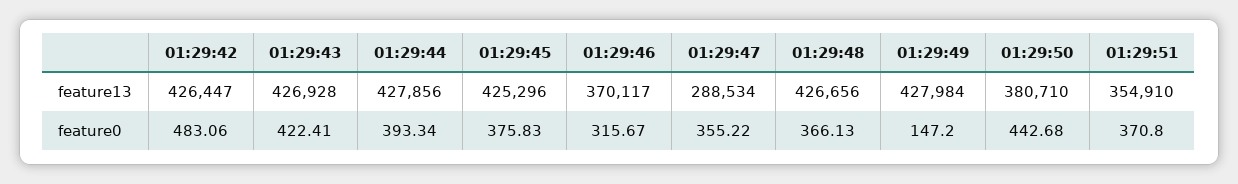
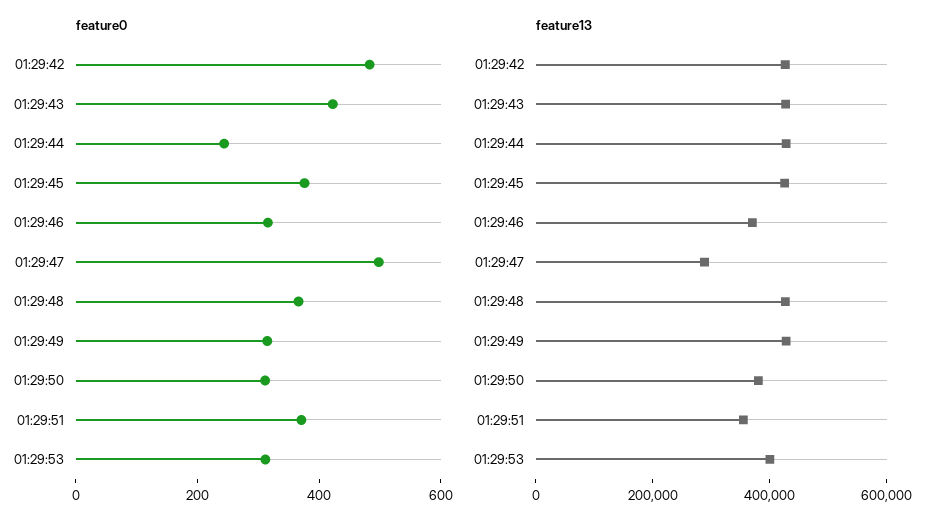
feature0, 01:29:44: 393.34 -> 250
feature0, 01:29:47: 355.22 -> 500
feature0, 01:29:49: 147.2 -> 300
feature0, 01:29:50: 442.68 -> 300
feature0, 01:29:53: none -> 300
feature13, 01:29:53: none -> 400000

